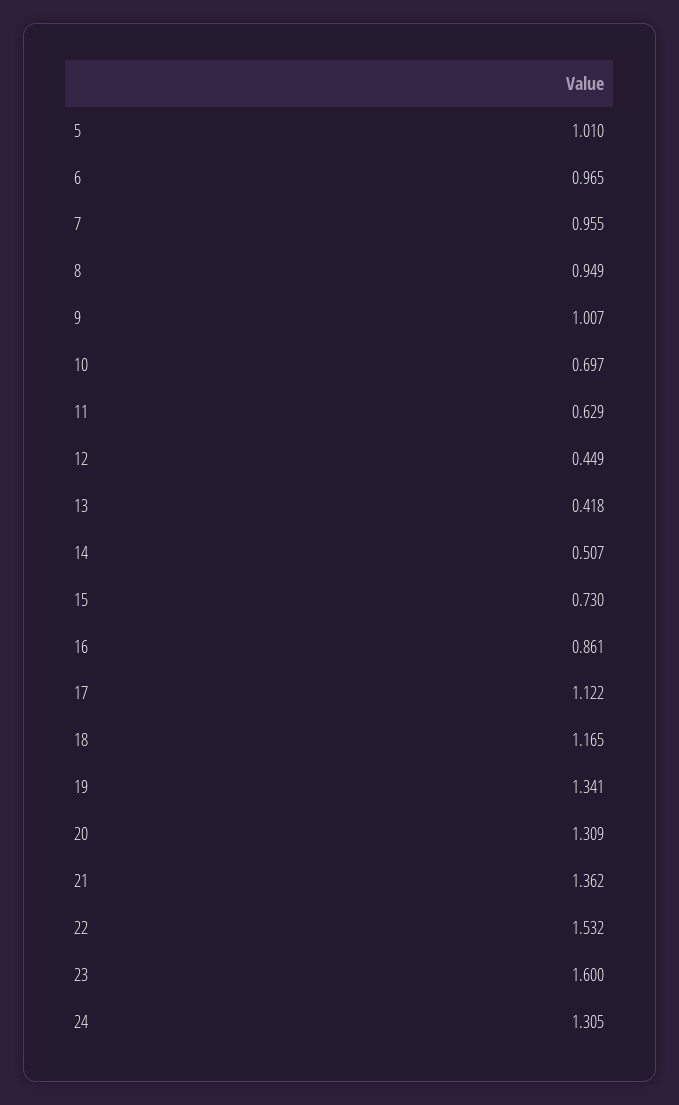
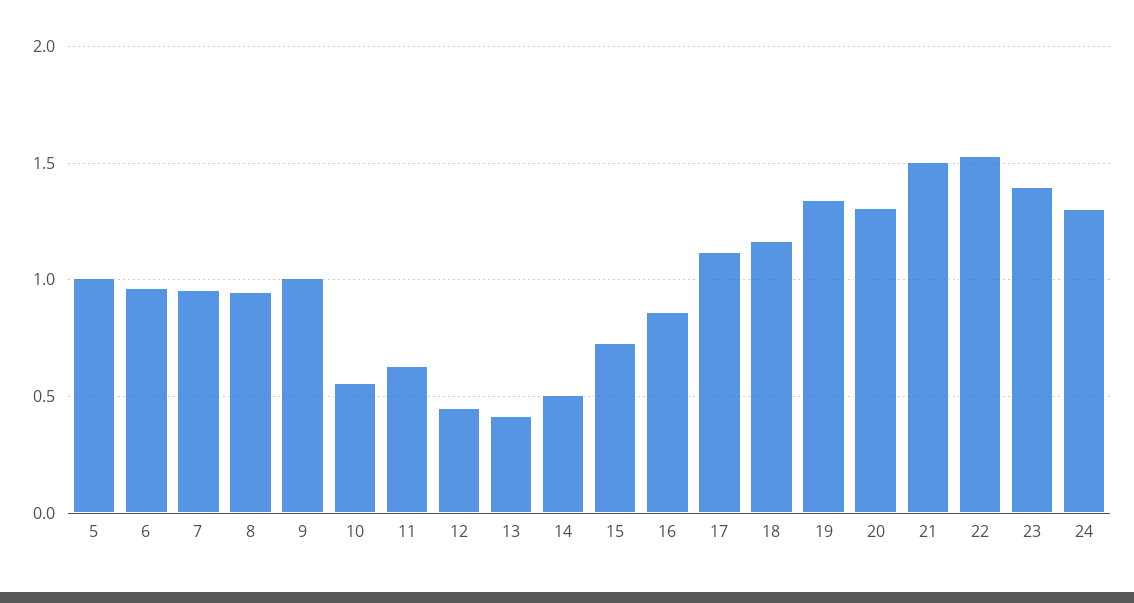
10: 0.697 -> 0.55
21: 1.362 -> 1.5
23: 1.6 -> 1.4

